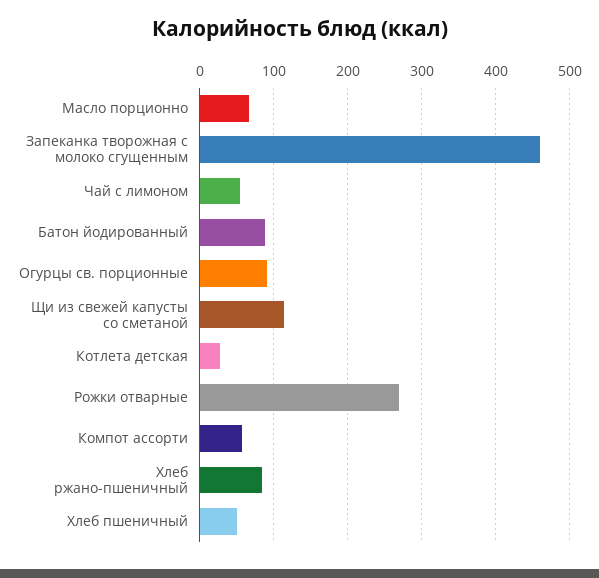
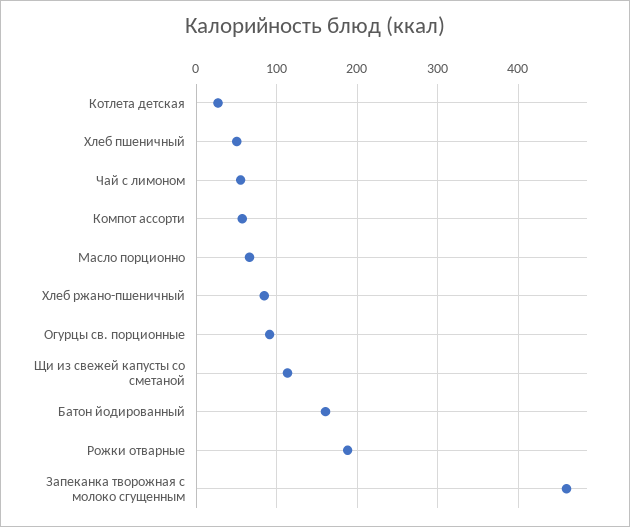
Батон йодированный: 90 -> 160
Рожки отварные: 270 -> 190

